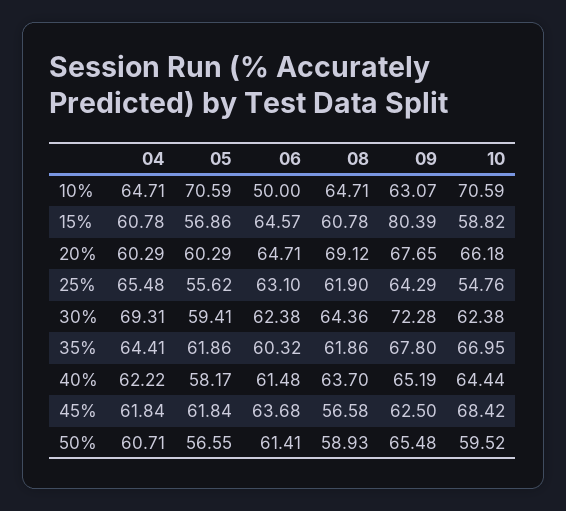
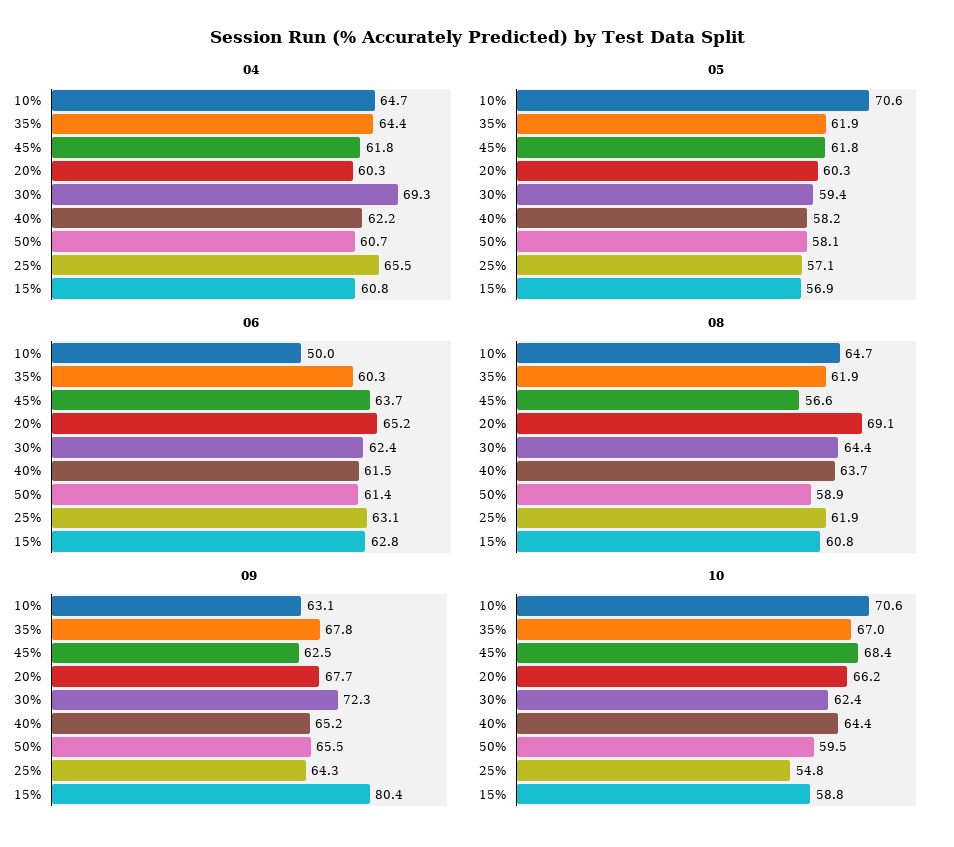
06, 15%: 64.57 -> 62.8
06, 20%: 64.71 -> 65.2
05, 25%: 55.62 -> 57.1
05, 50%: 56.55 -> 58.1

